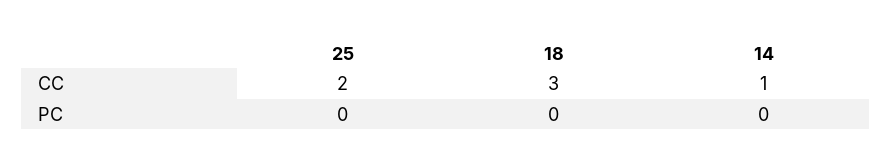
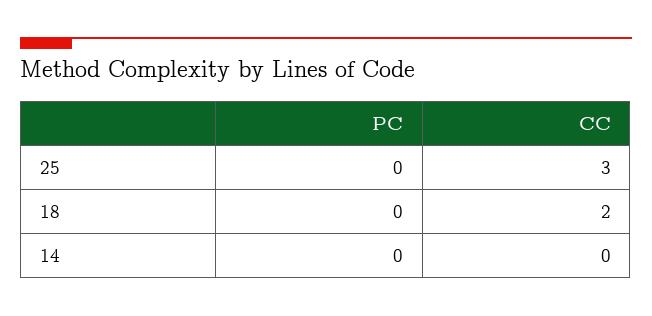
25, CC: 2 -> 3
18, CC: 3 -> 2
14, CC: 1 -> 0

